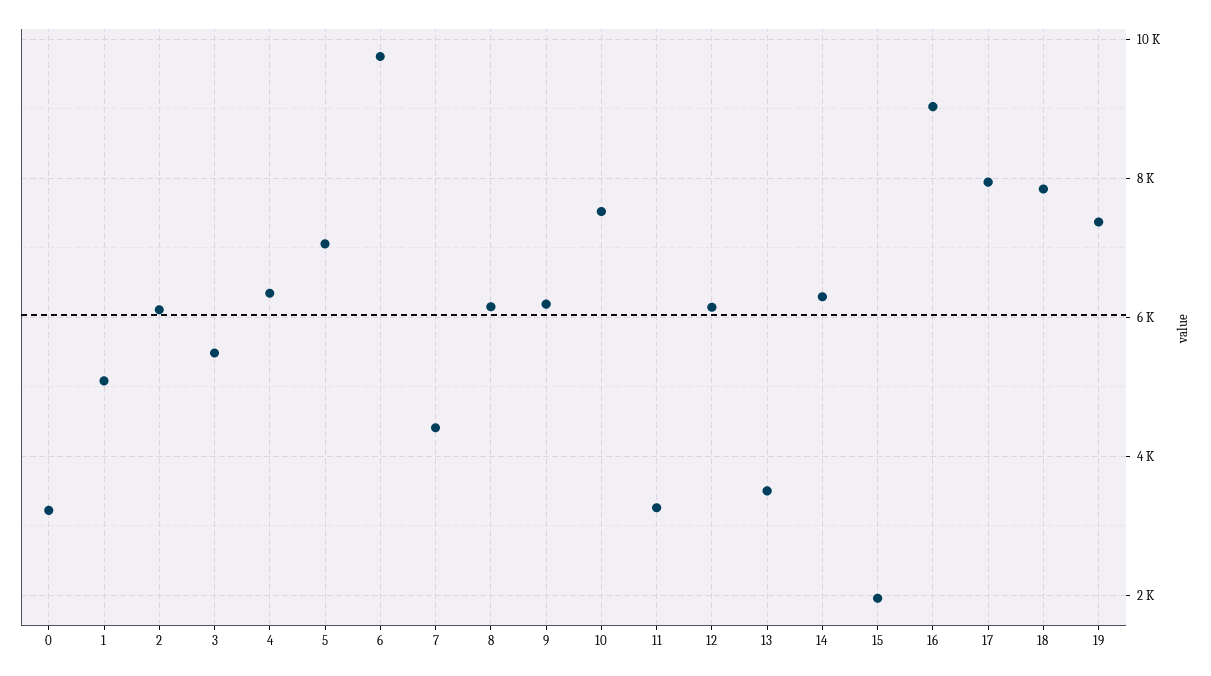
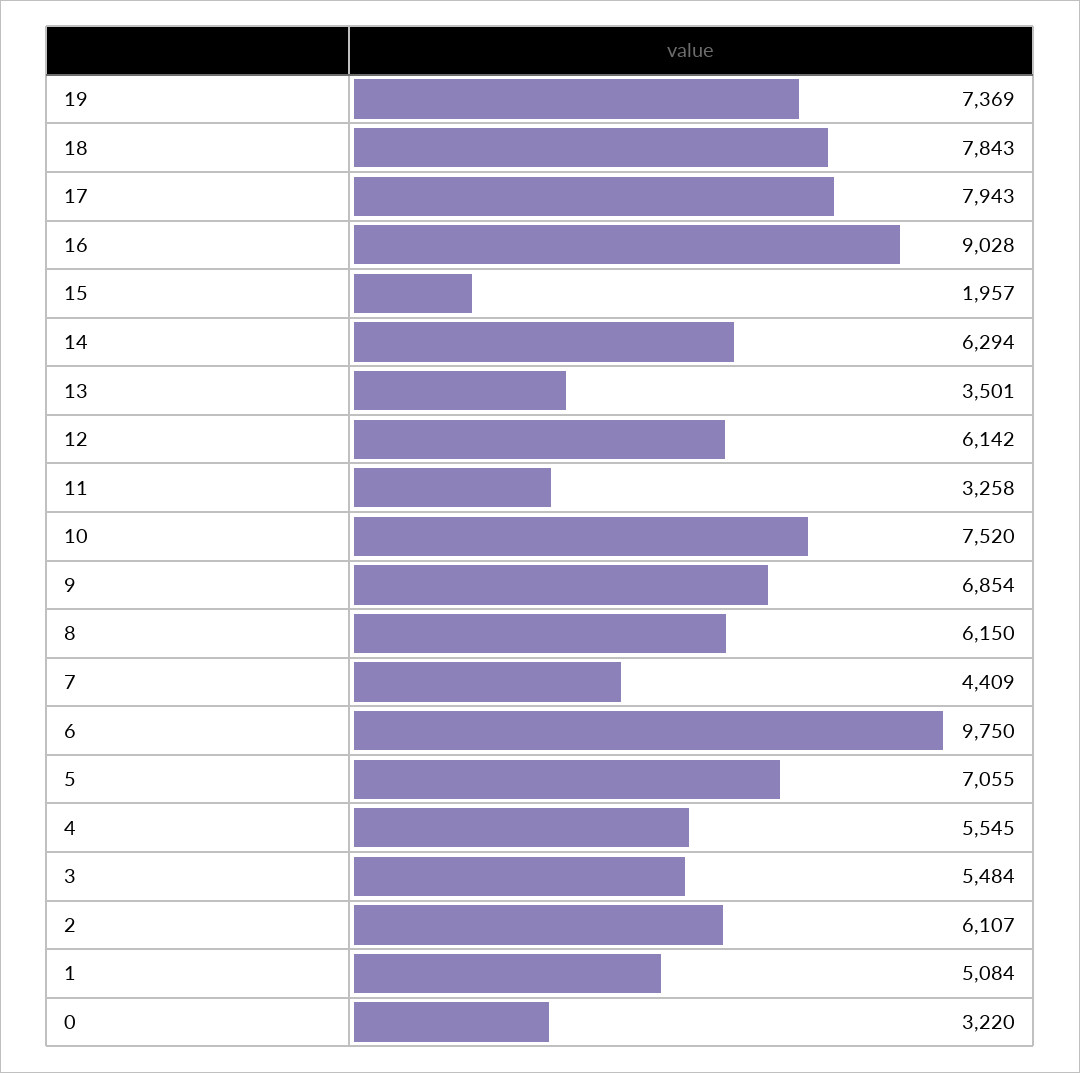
4: 6400 -> 5545
9: 6200 -> 6854

